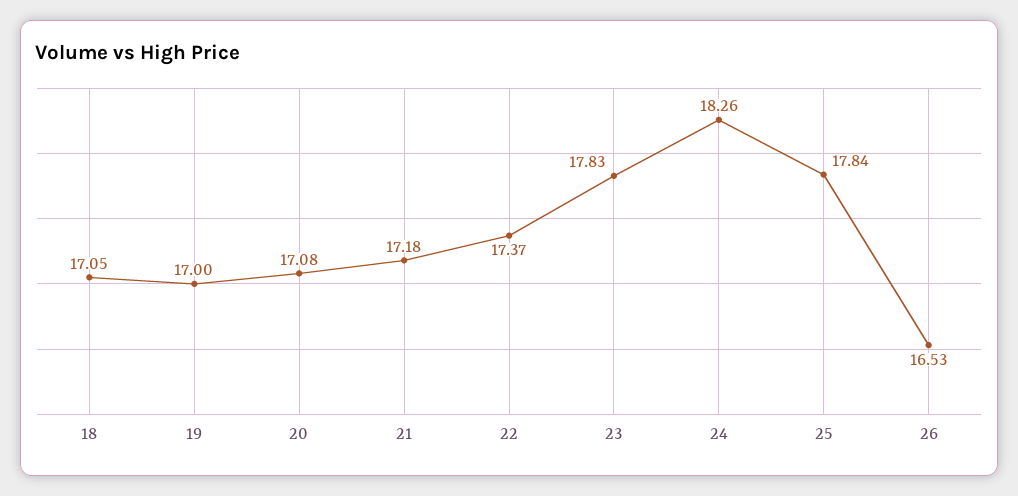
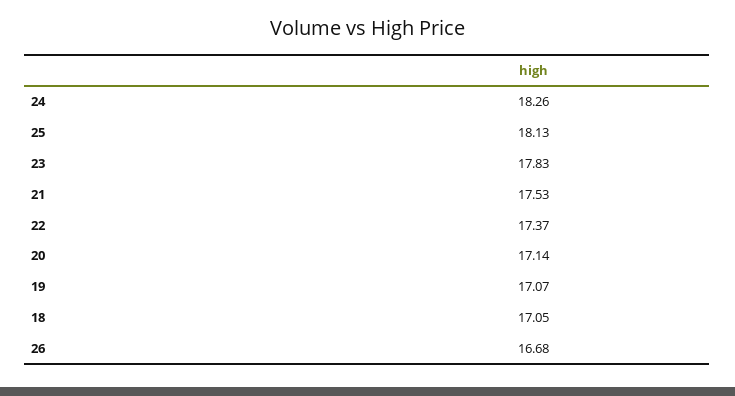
19: 17 -> 17.07
20: 17.08 -> 17.14
21: 17.18 -> 17.53
25: 17.84 -> 18.13
26: 16.53 -> 16.68

